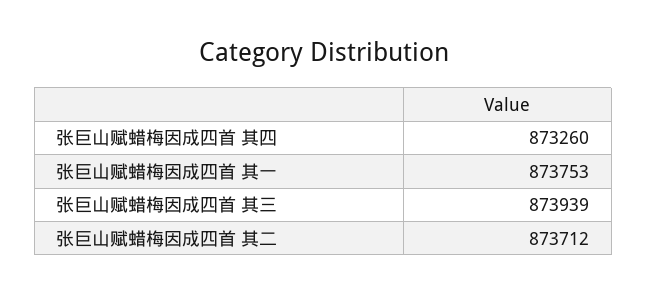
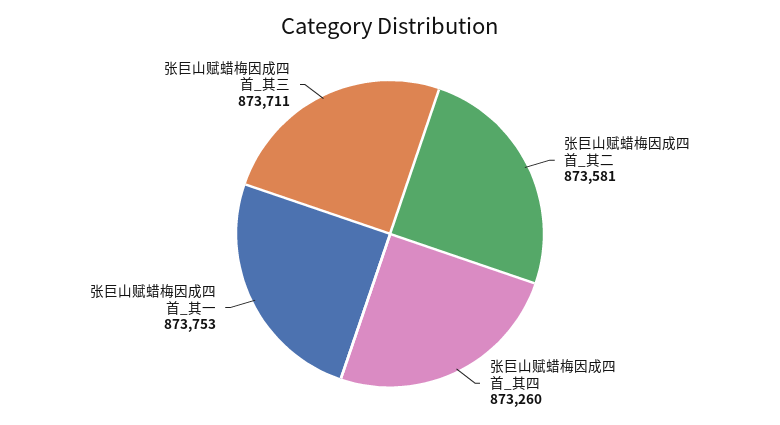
张巨山赋蜡梅因成四首 其三: 873939 -> 873711
张巨山赋蜡梅因成四首 其二: 873712 -> 873581

